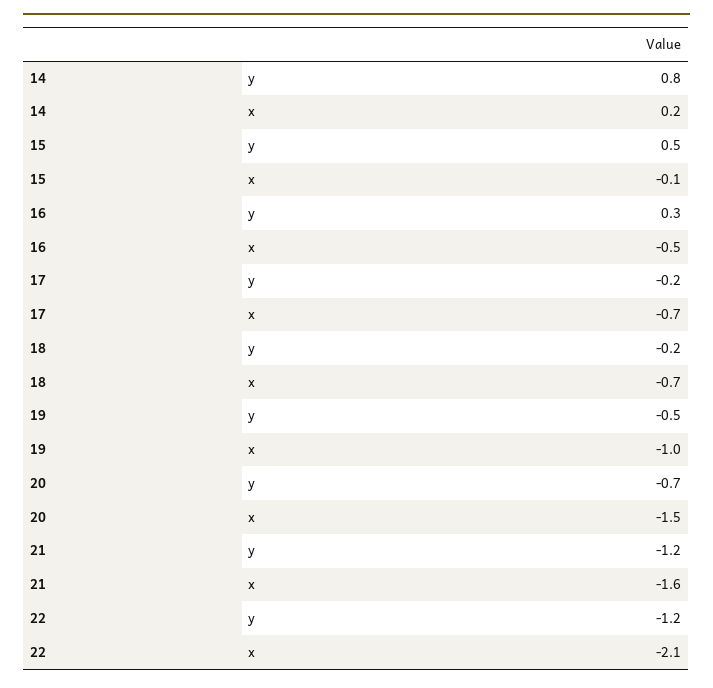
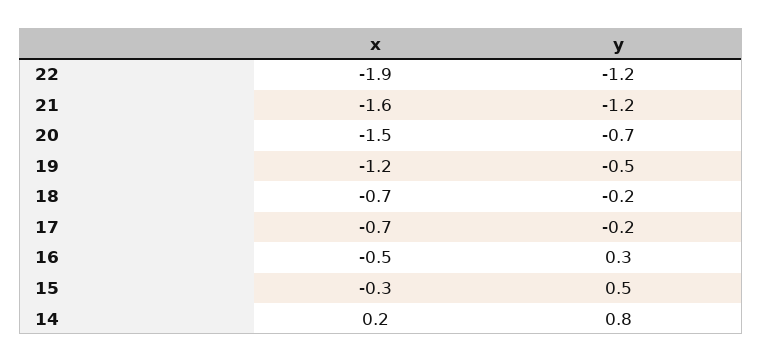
15, x: -0.1 -> -0.3
19, x: -1 -> -1.2
22, x: -2.1 -> -1.9

